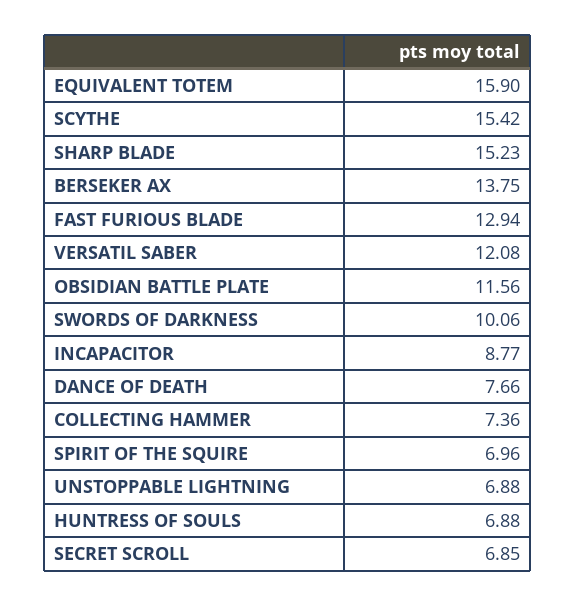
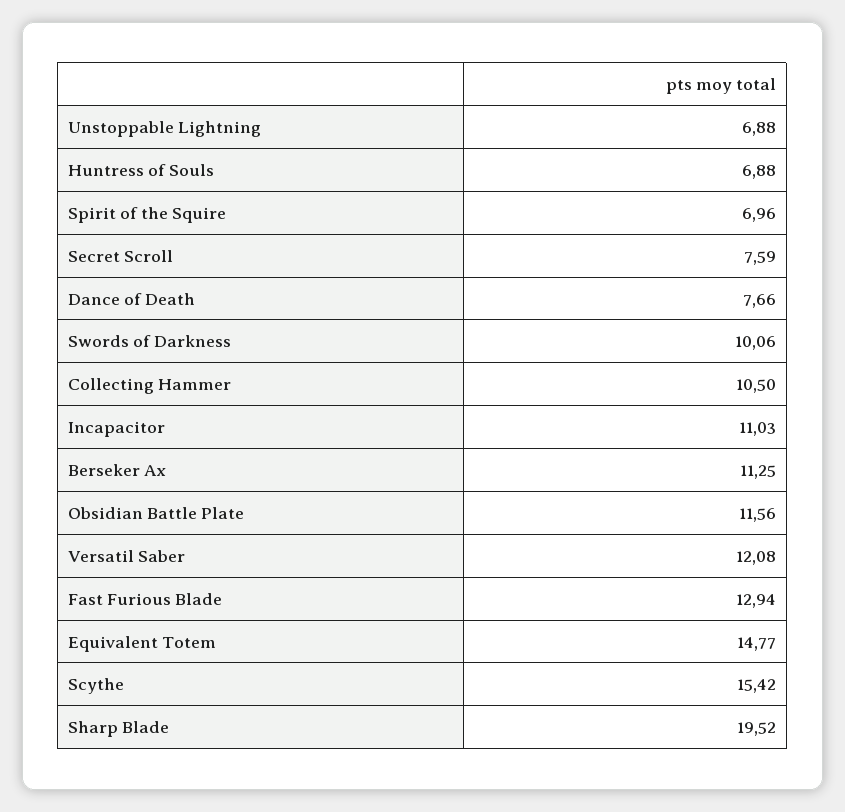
EQUIVALENT TOTEM: 15.9 -> 14.77
SHARP BLADE: 15.23 -> 19.52
BERSEKER AX: 13.75 -> 11.25
INCAPACITOR: 8.77 -> 11.03
COLLECTING HAMMER: 7.36 -> 10.5
SECRET SCROLL: 6.85 -> 7.59

